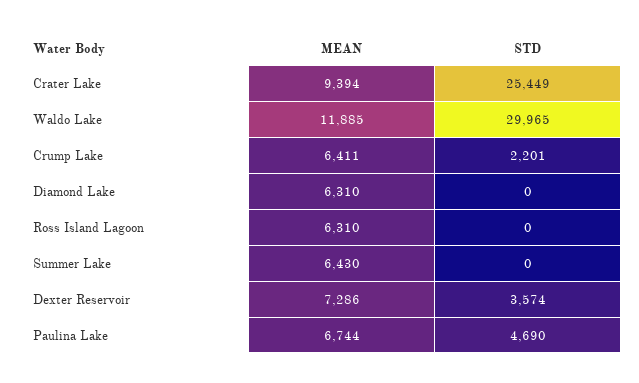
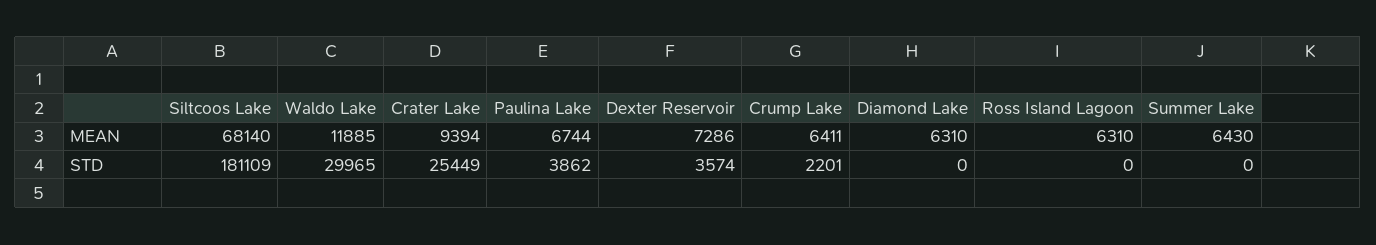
STD, Paulina Lake: 4690 -> 3862
MEAN, Siltcoos Lake: none -> 68140
STD, Siltcoos Lake: none -> 181109

